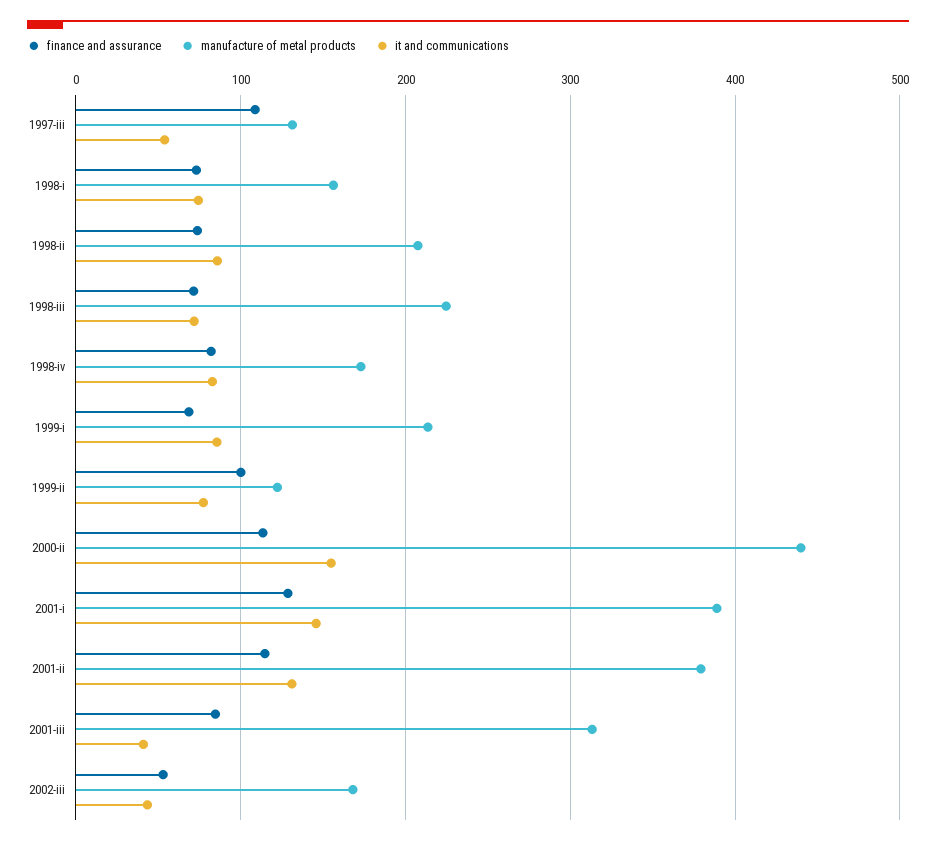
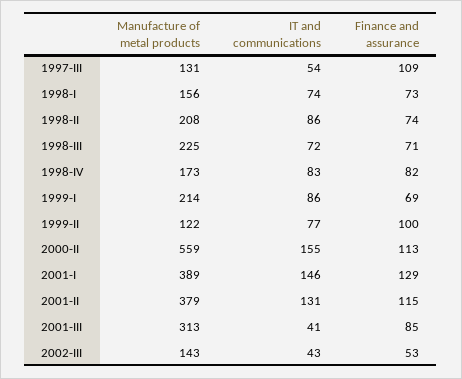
manufacture of metal products, 2000-ii: 440 -> 559
manufacture of metal products, 2002-iii: 170 -> 143

